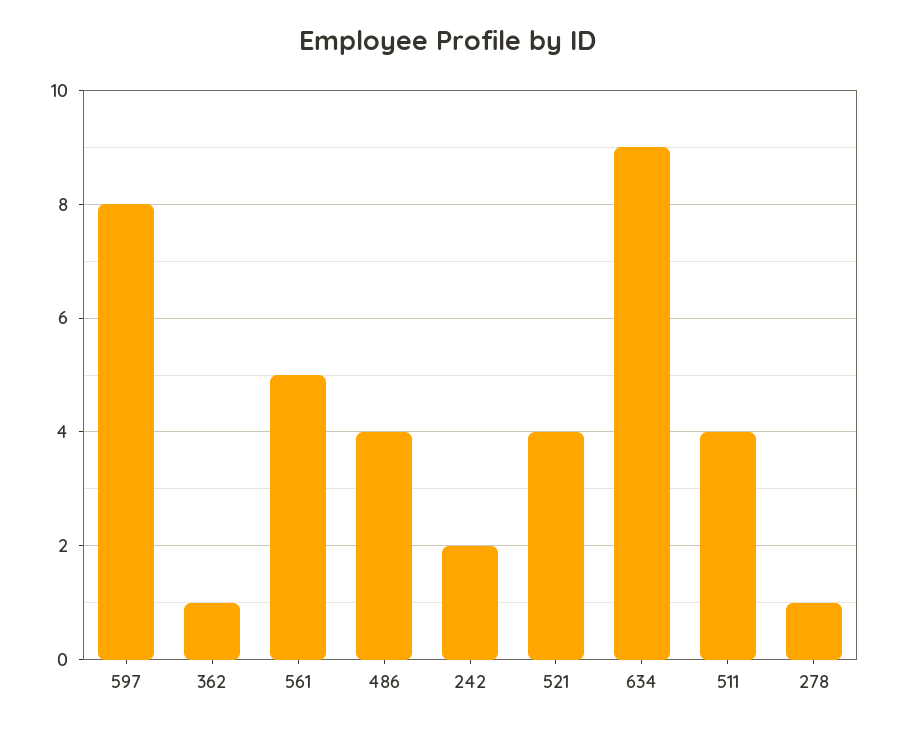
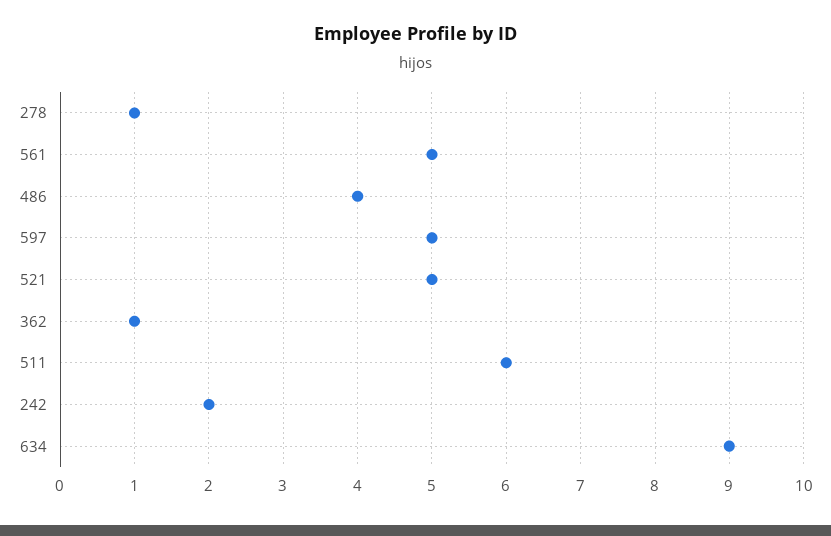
597: 8 -> 5
521: 4 -> 5
511: 4 -> 6

